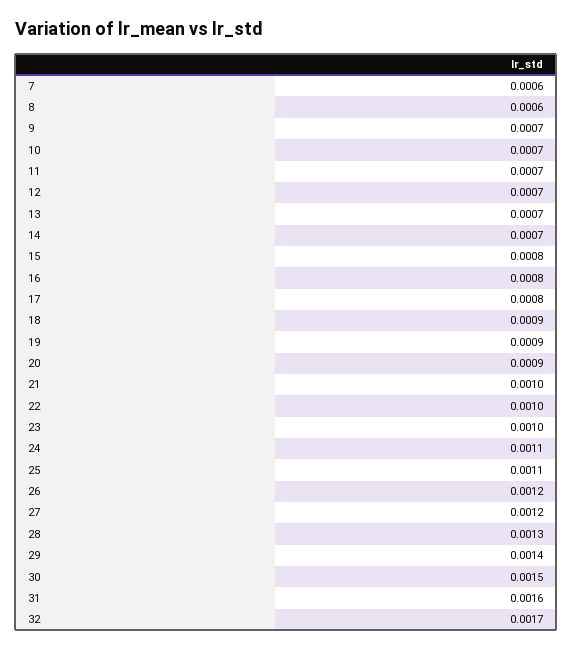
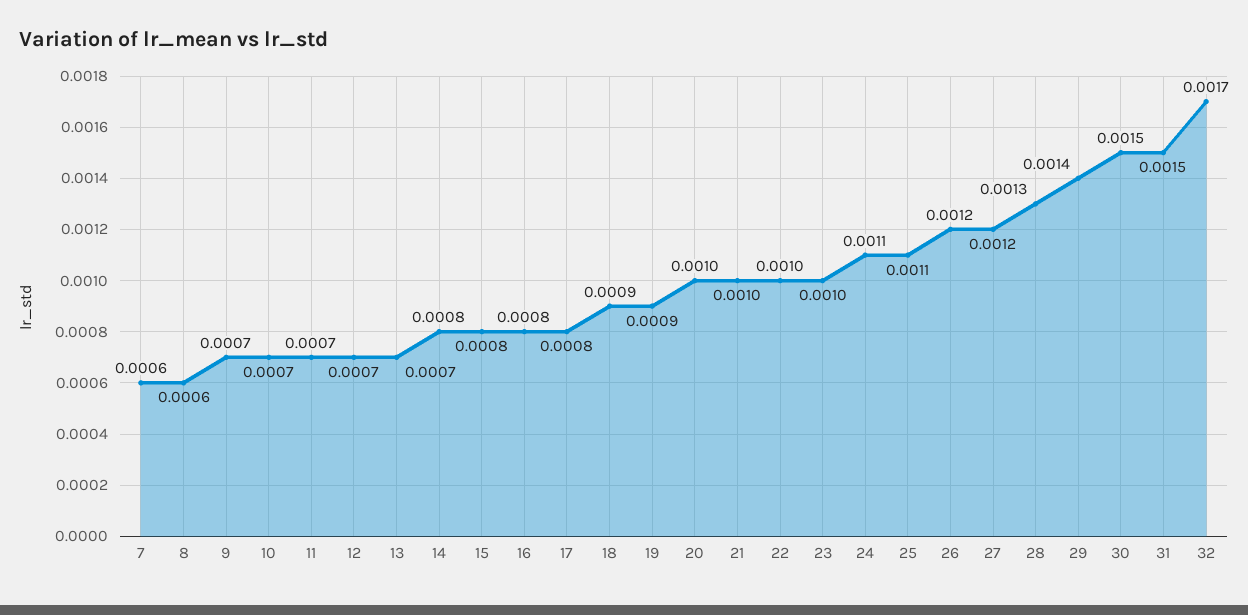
14: 0.0007 -> 0.0008
20: 0.0009 -> 0.001
31: 0.0016 -> 0.0015

